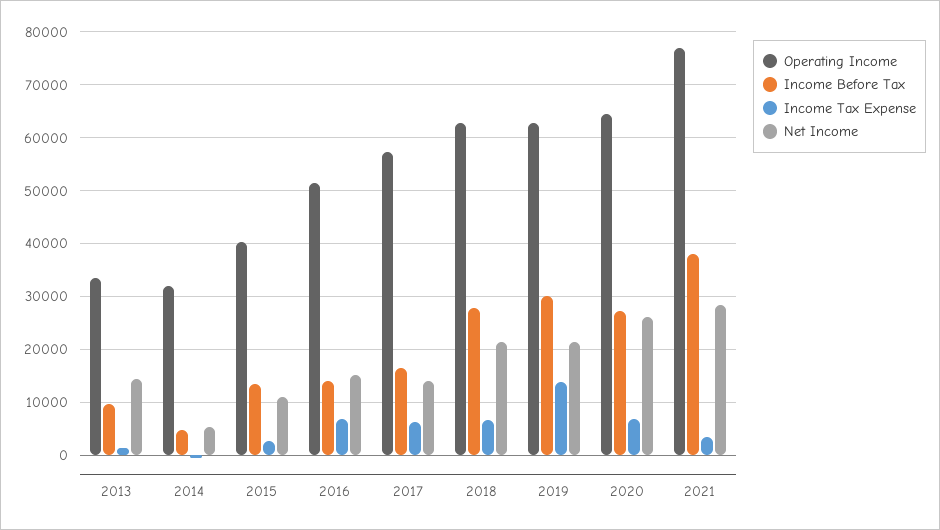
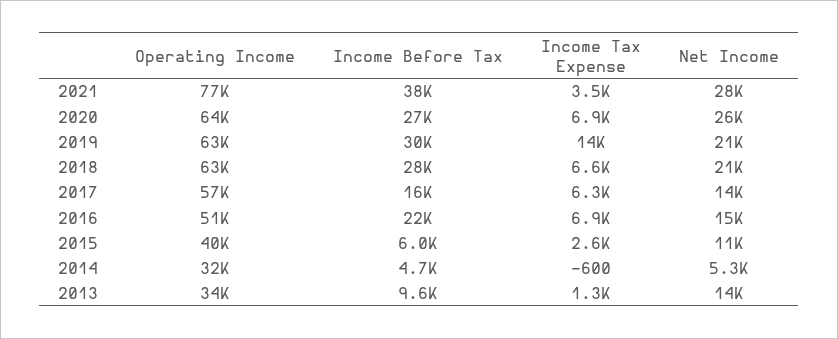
Income Before Tax, 2015: 14000 -> 6000
Income Before Tax, 2016: 14000 -> 22000

